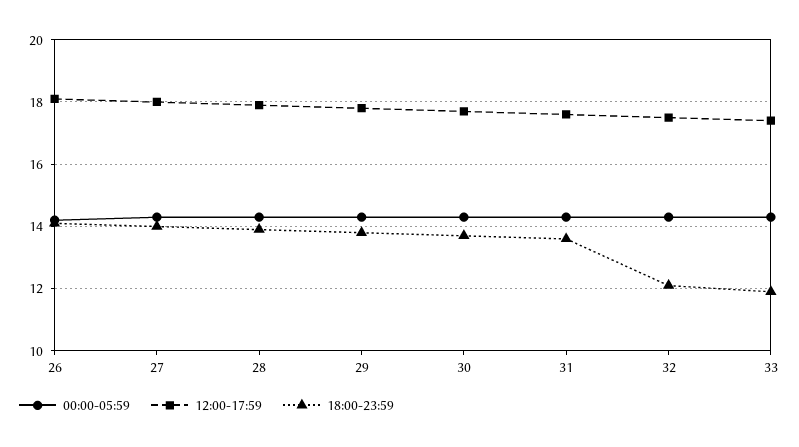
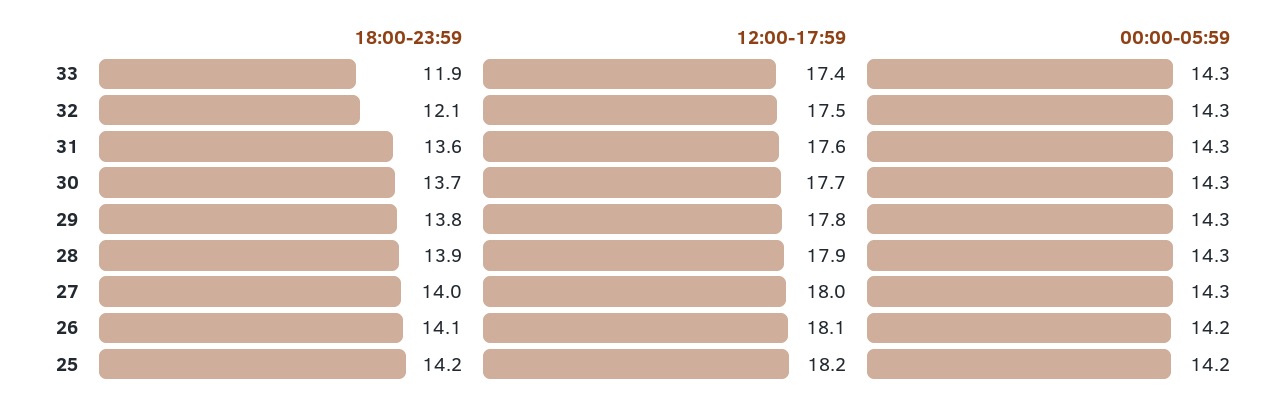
18:00-23:59, 25: none -> 14.2
12:00-17:59, 25: none -> 18.2
00:00-05:59, 25: none -> 14.2

